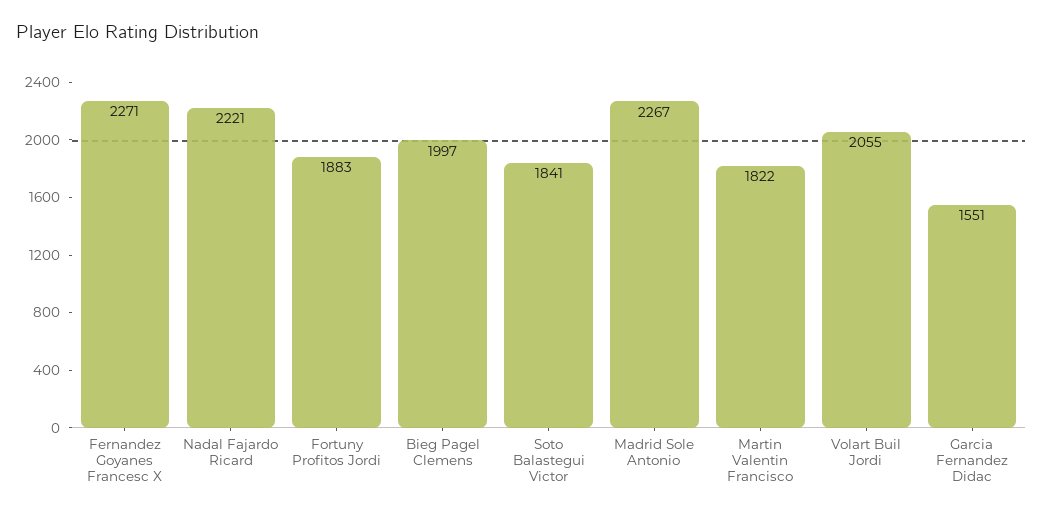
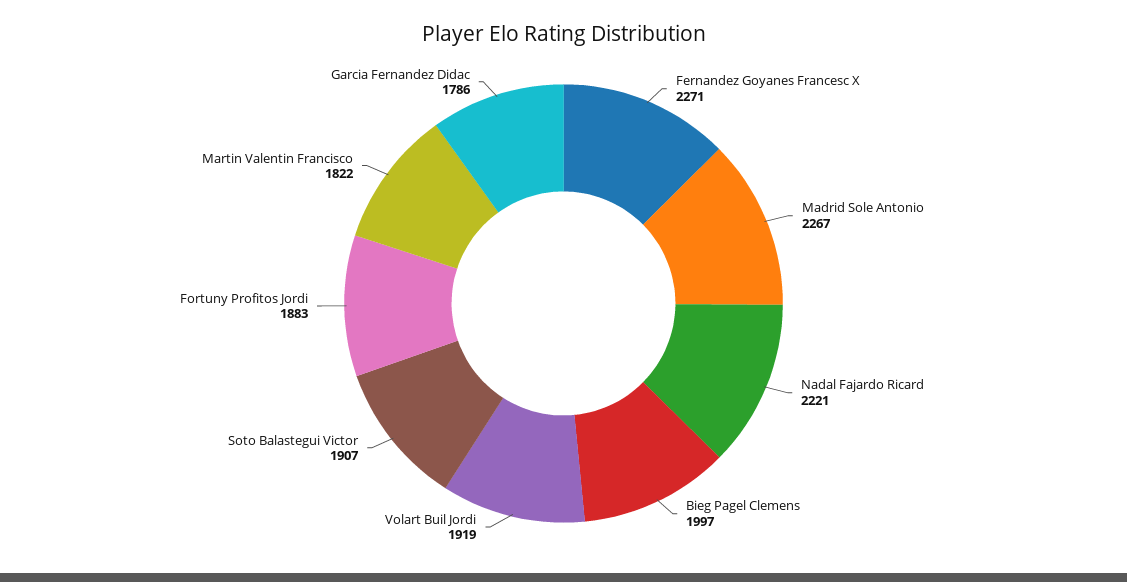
Soto Balastegui Victor: 1841 -> 1907
Volart Buil Jordi: 2055 -> 1919
Garcia Fernandez Didac: 1551 -> 1786

